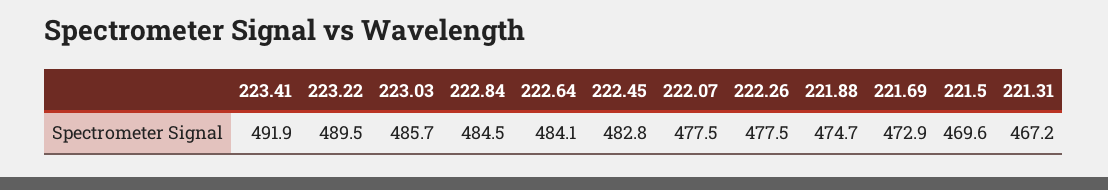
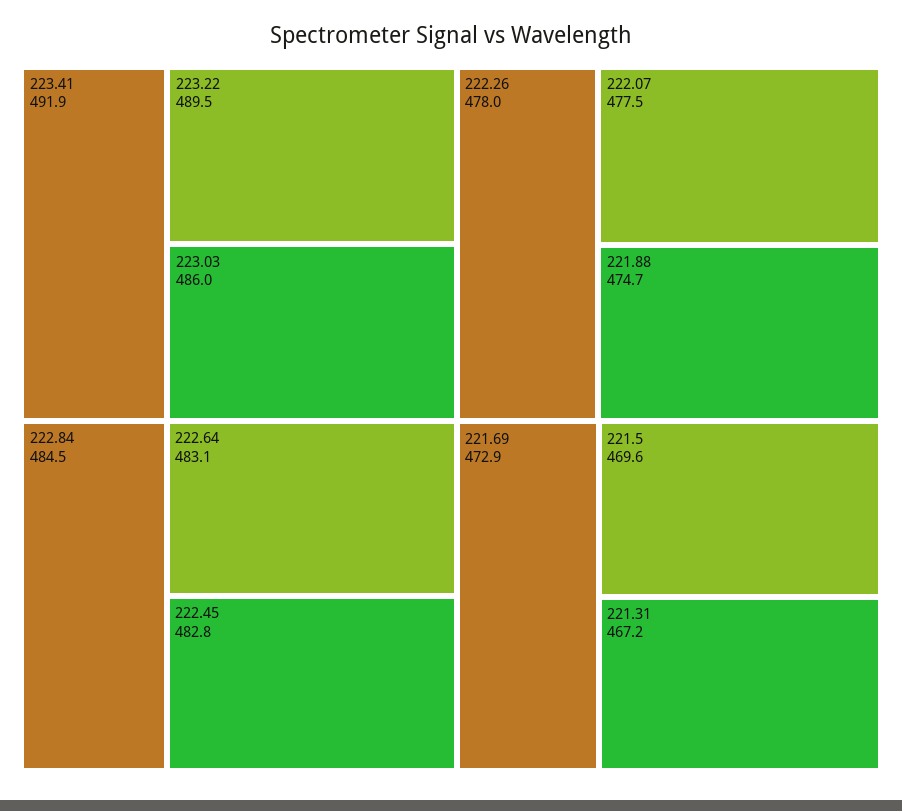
223.03: 485.7 -> 486
222.64: 484.1 -> 483.1
222.26: 477.5 -> 478

